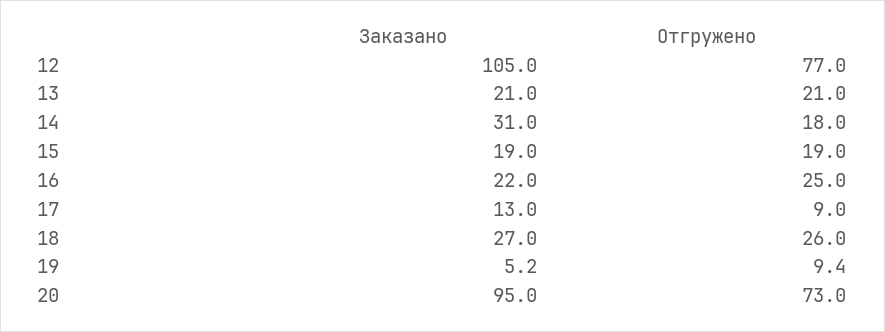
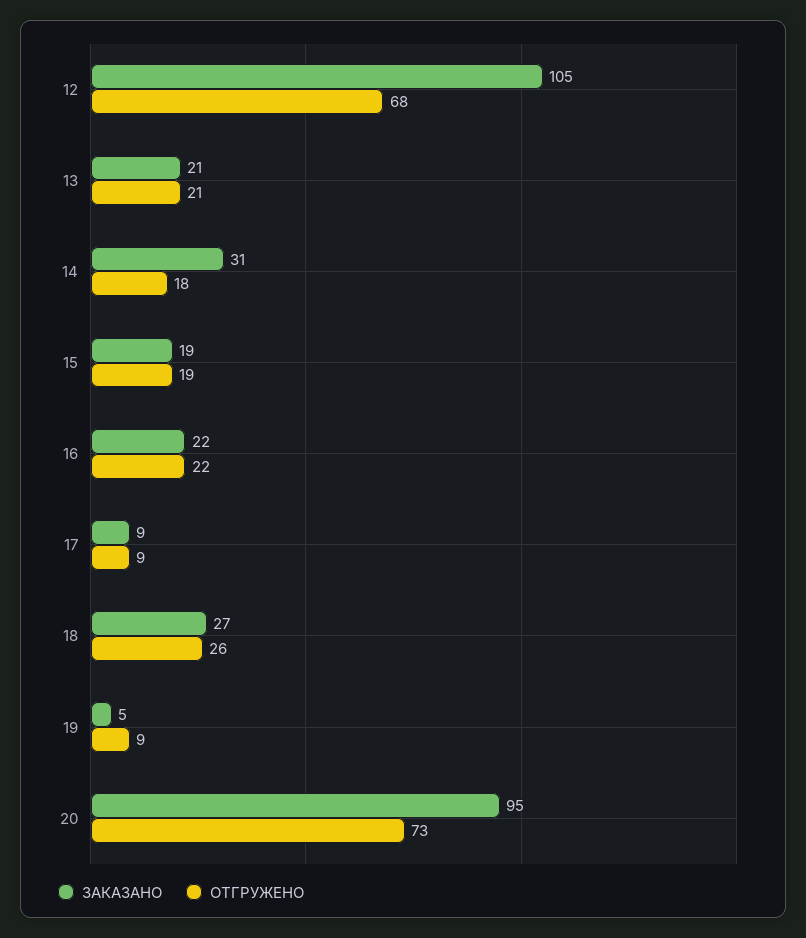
Отгружено, 12: 77 -> 68
Отгружено, 16: 25 -> 22
Заказано, 17: 13 -> 9

